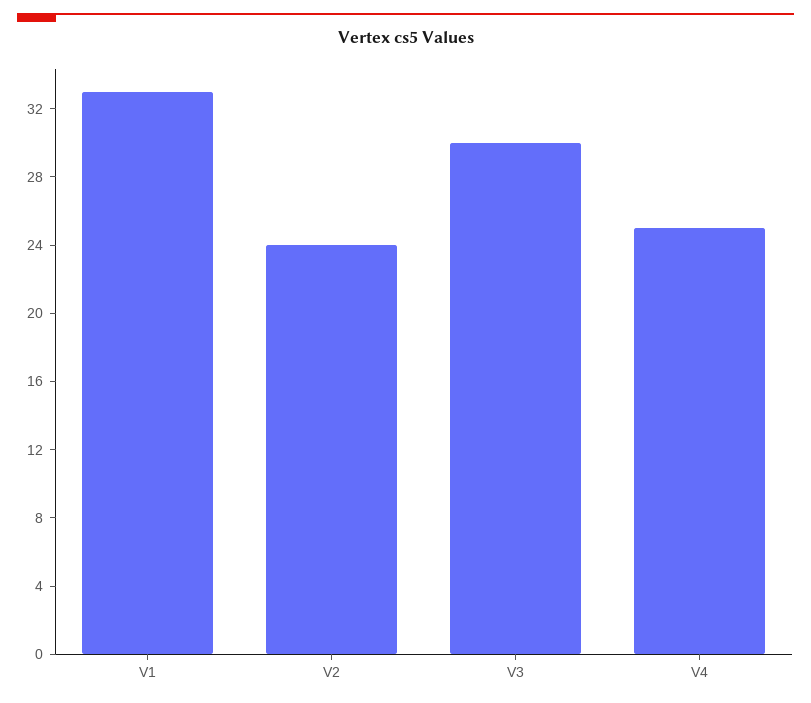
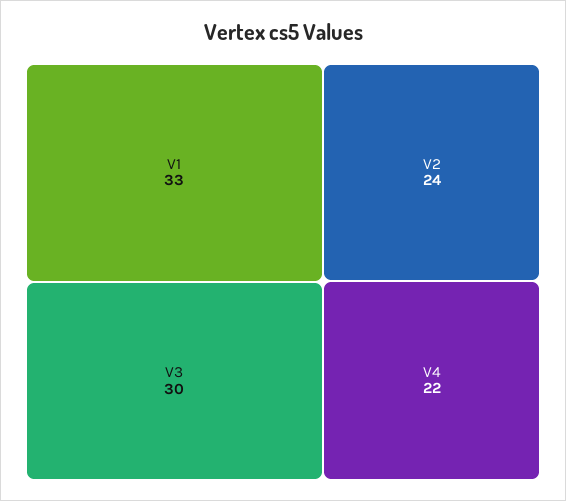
V4: 25 -> 22

